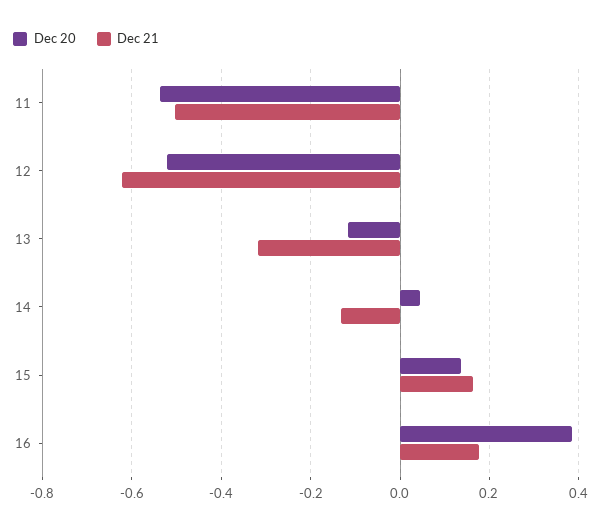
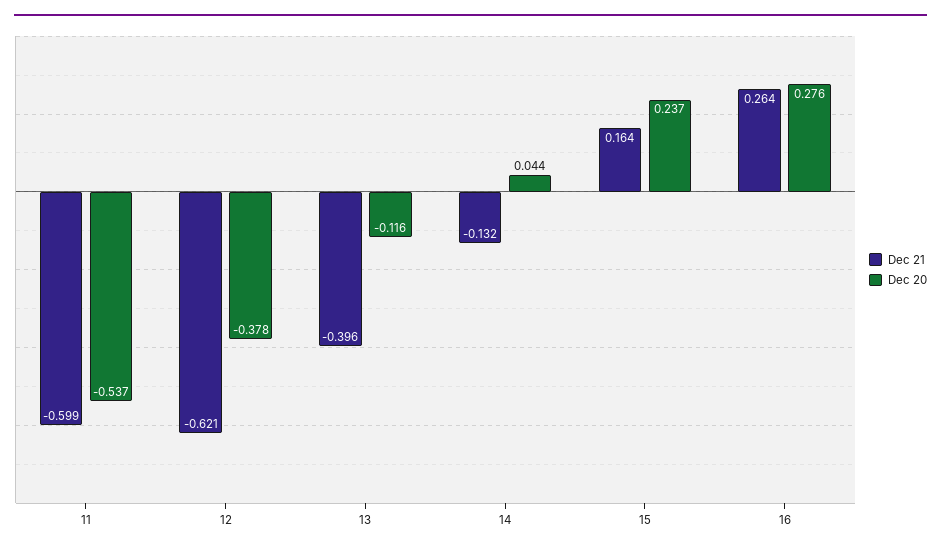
Dec 21, 11: -0.5 -> -0.599
Dec 20, 12: -0.52 -> -0.378
Dec 21, 13: -0.32 -> -0.396
Dec 20, 15: 0.14 -> 0.237
Dec 20, 16: 0.38 -> 0.276
Dec 21, 16: 0.18 -> 0.264

